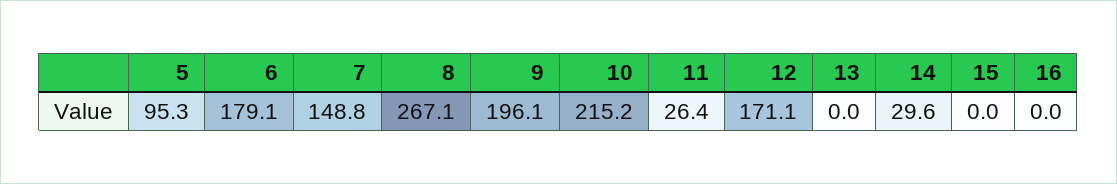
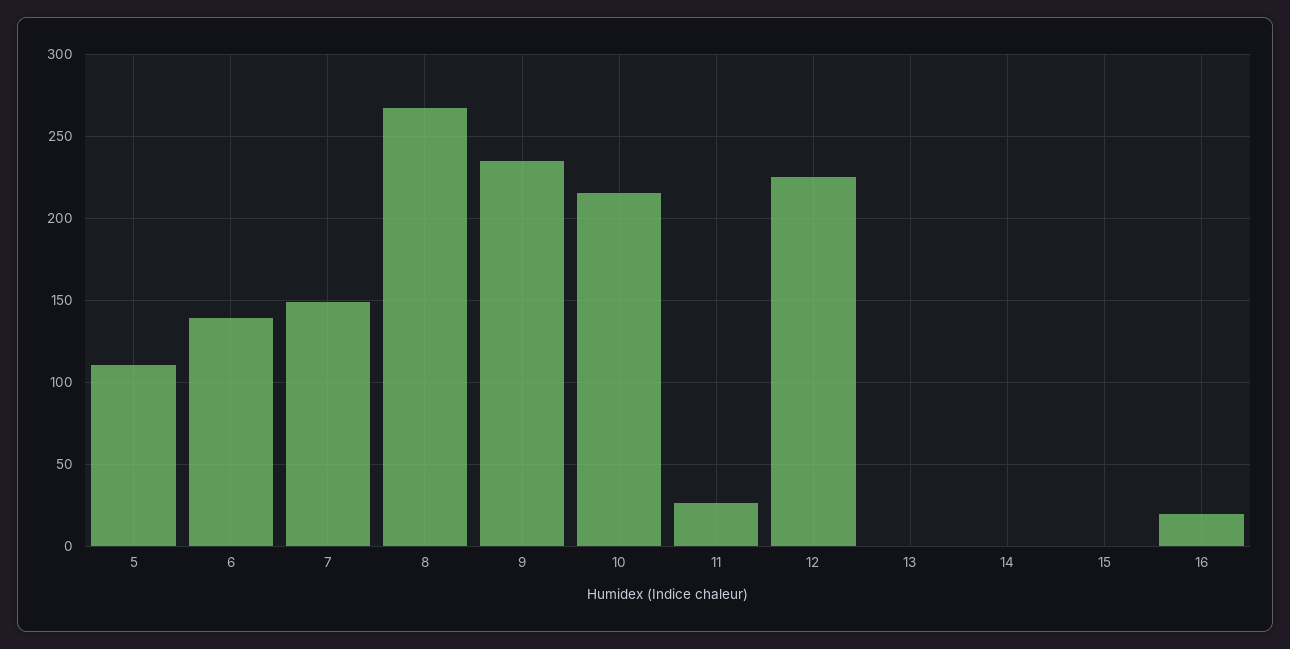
5: 95.3 -> 110
6: 179.1 -> 140
9: 196.1 -> 235
12: 171.1 -> 225
14: 29.6 -> 0
16: 0 -> 20

